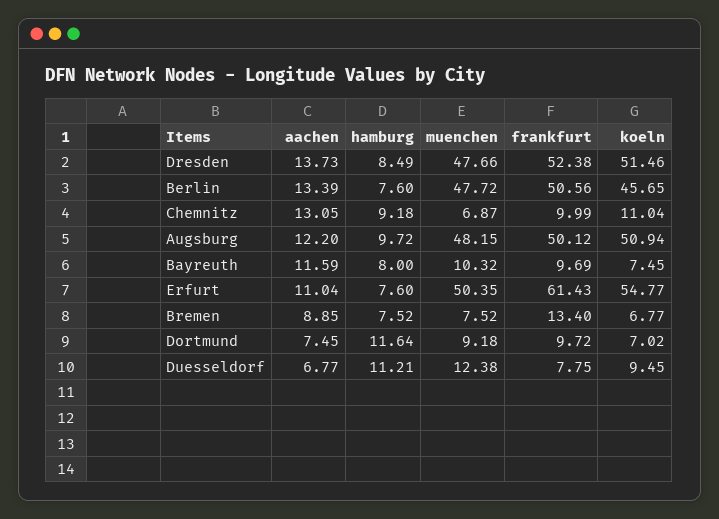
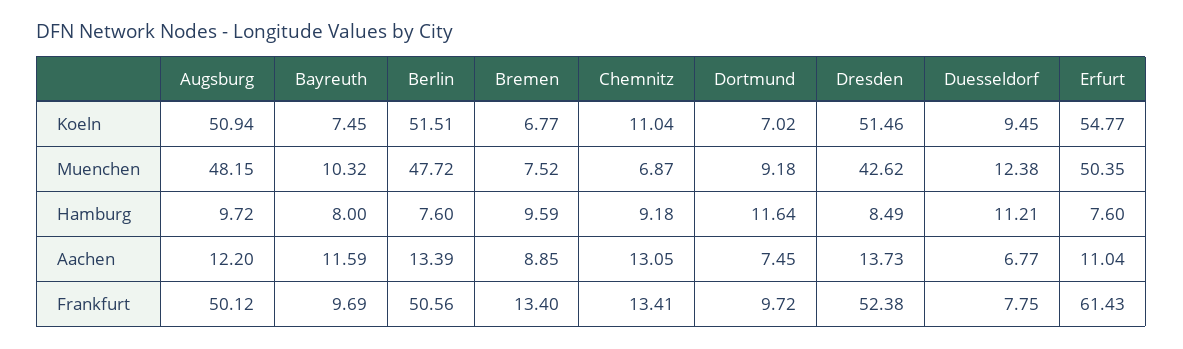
muenchen, Dresden: 47.66 -> 42.62
koeln, Berlin: 45.65 -> 51.51
frankfurt, Chemnitz: 9.99 -> 13.41
hamburg, Bremen: 7.52 -> 9.59

